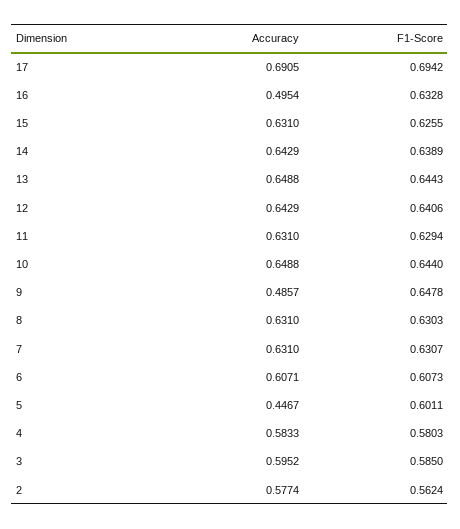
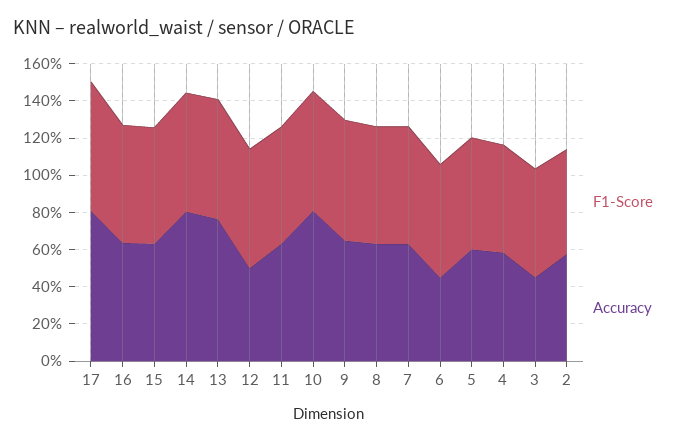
Accuracy, 17: 0.6905 -> 0.8
Accuracy, 16: 0.4954 -> 0.65
Accuracy, 14: 0.6429 -> 0.8
Accuracy, 13: 0.6488 -> 0.75
Accuracy, 12: 0.6429 -> 0.5
Accuracy, 10: 0.6488 -> 0.8
Accuracy, 9: 0.4857 -> 0.65
Accuracy, 6: 0.6071 -> 0.45
Accuracy, 5: 0.4467 -> 0.6
Accuracy, 3: 0.5952 -> 0.45

